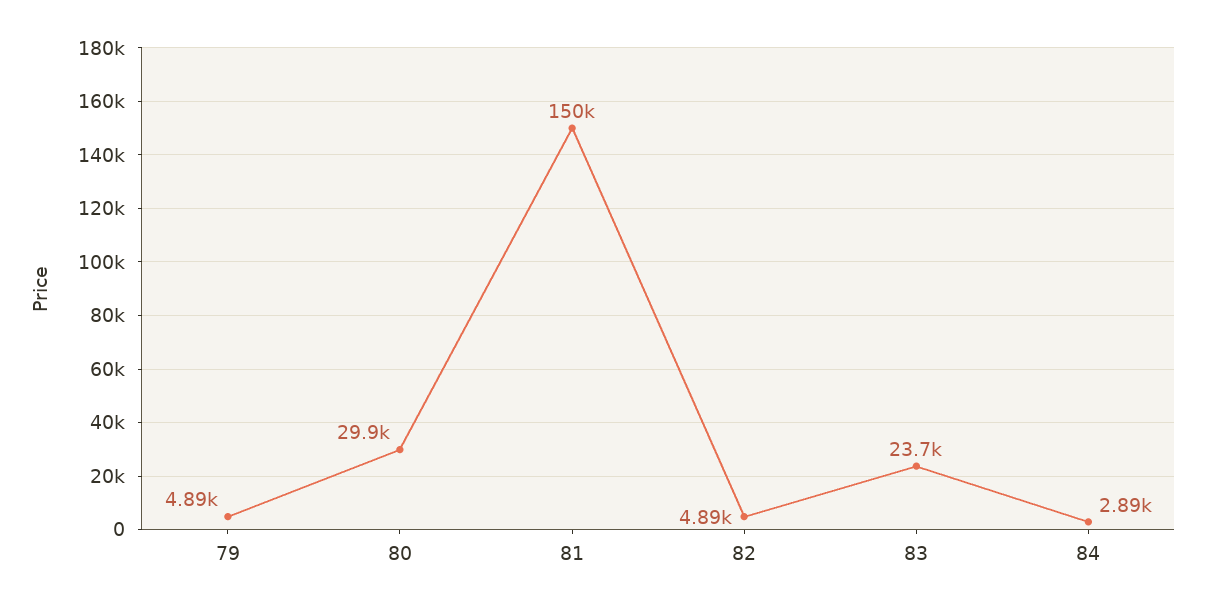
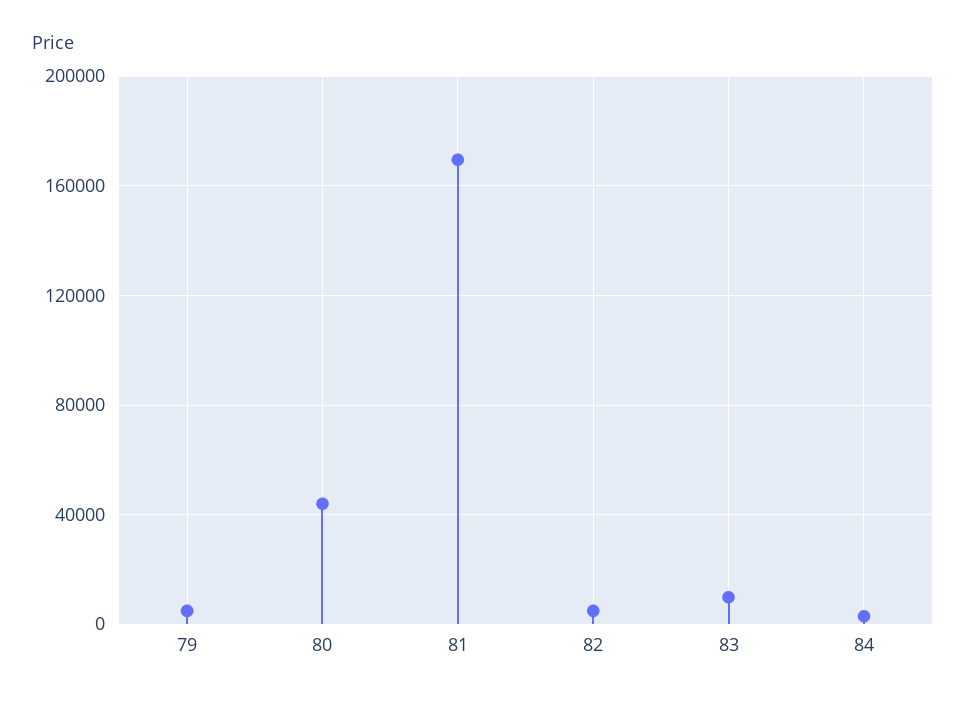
80: 29900 -> 45000
81: 150000 -> 170000
83: 23700 -> 10000

